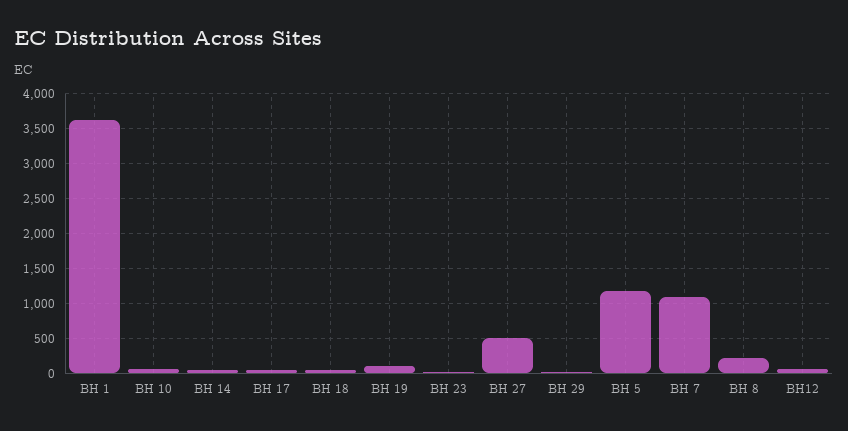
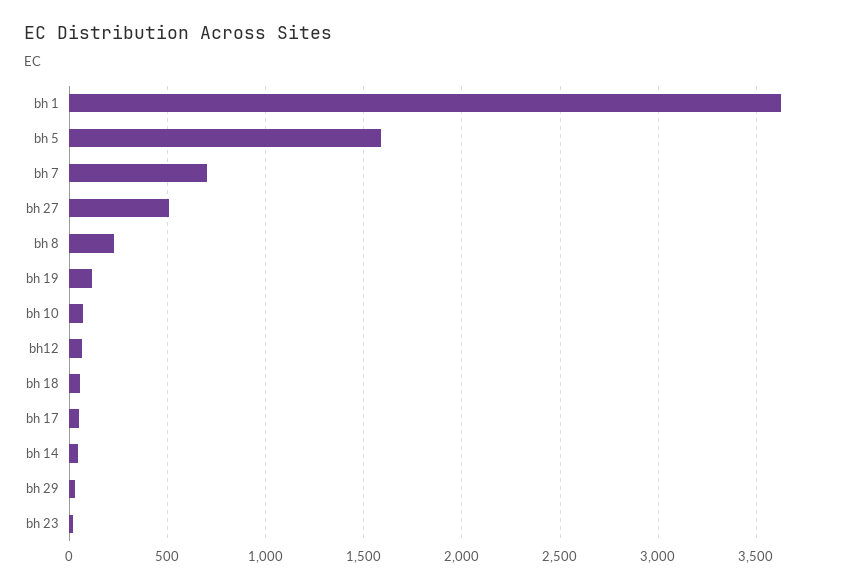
BH 5: 1200 -> 1600
BH 7: 1100 -> 700

